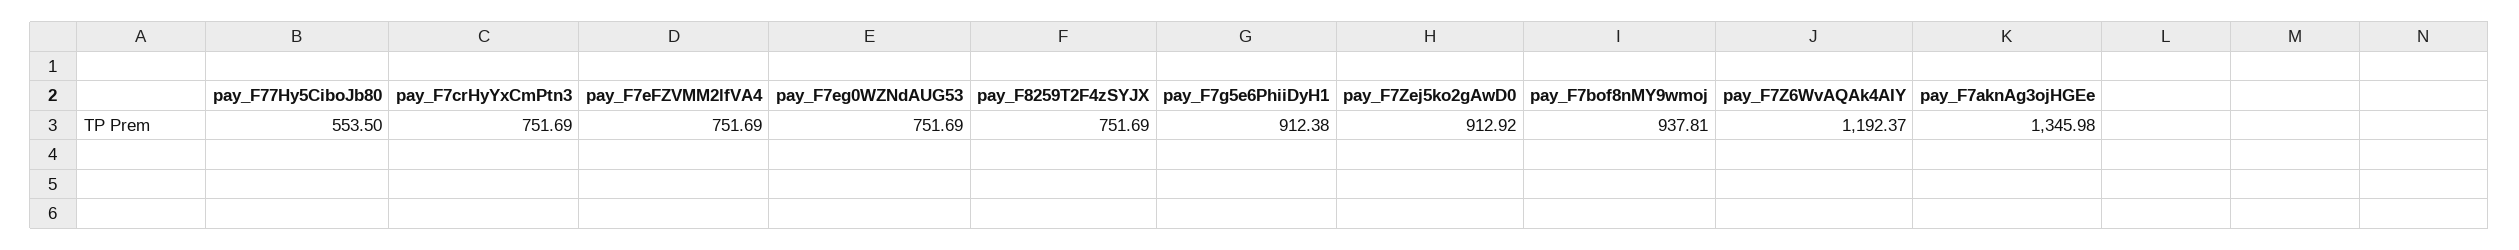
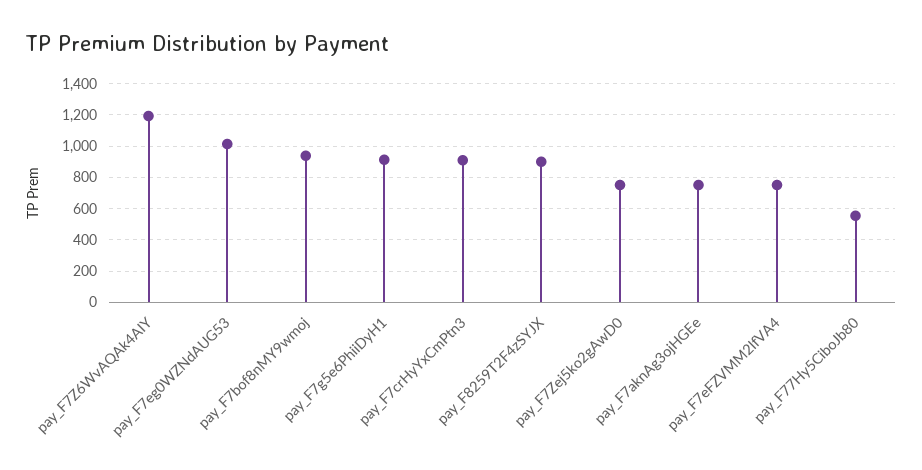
pay_F7crHyYxCmPtn3: 751.69 -> 900
pay_F7eg0WZNdAUG53: 751.69 -> 1000
pay_F8259T2F4zSYJX: 751.69 -> 900
pay_F7Zej5ko2gAwD0: 912.92 -> 750
pay_F7aknAg3ojHGEe: 1345.98 -> 750

